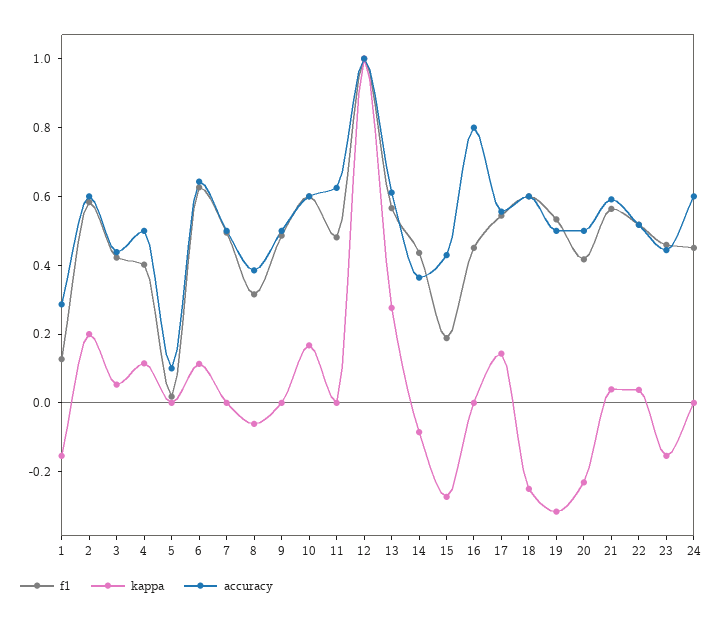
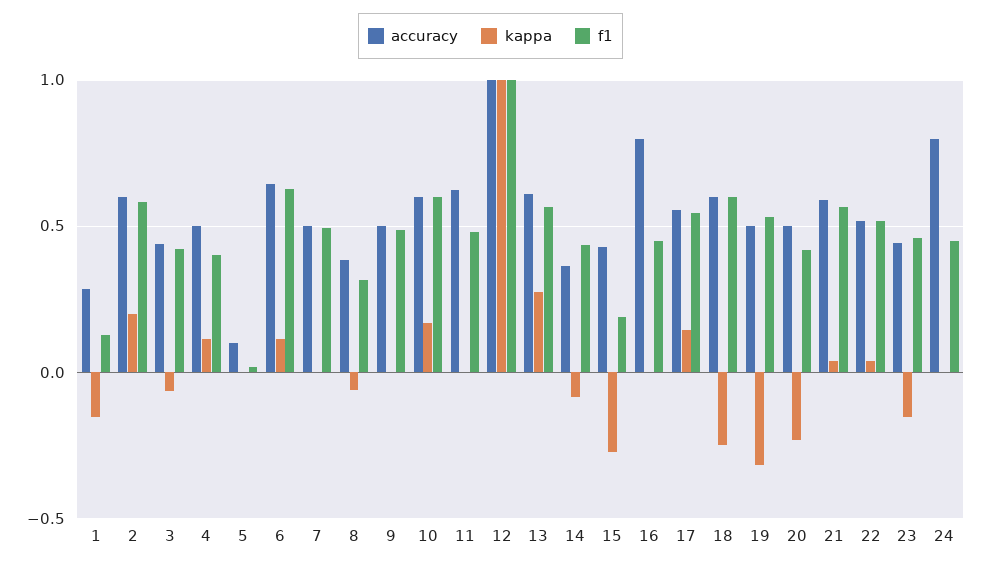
kappa, 3: 0.05 -> -0.05
accuracy, 24: 0.6 -> 0.8

